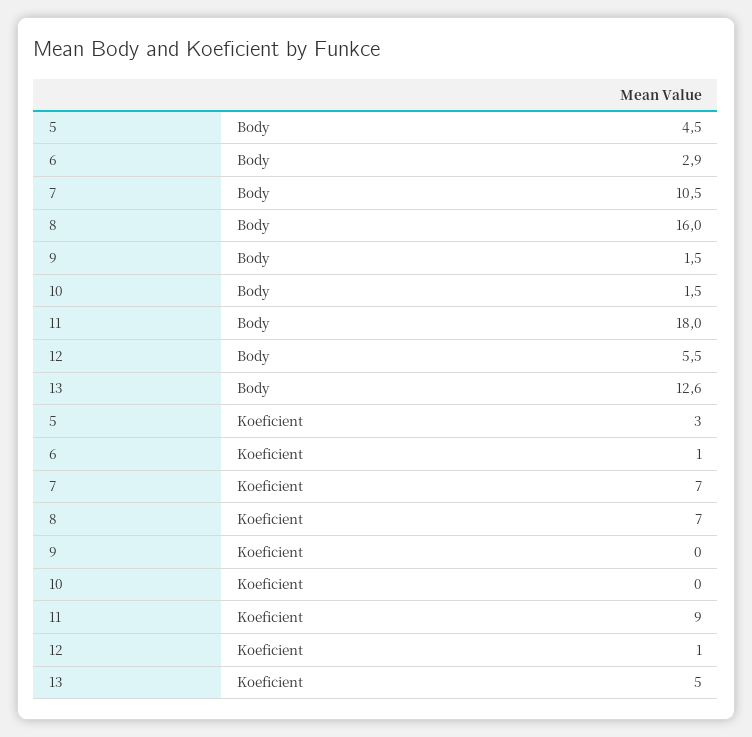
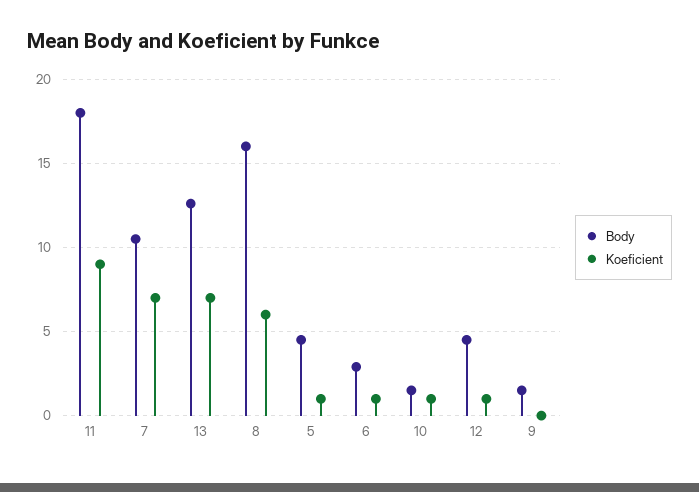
Body, 12: 5.5 -> 4.5
Koeficient, 5: 3 -> 1
Koeficient, 8: 7 -> 6
Koeficient, 10: 0 -> 1
Koeficient, 13: 5 -> 7

